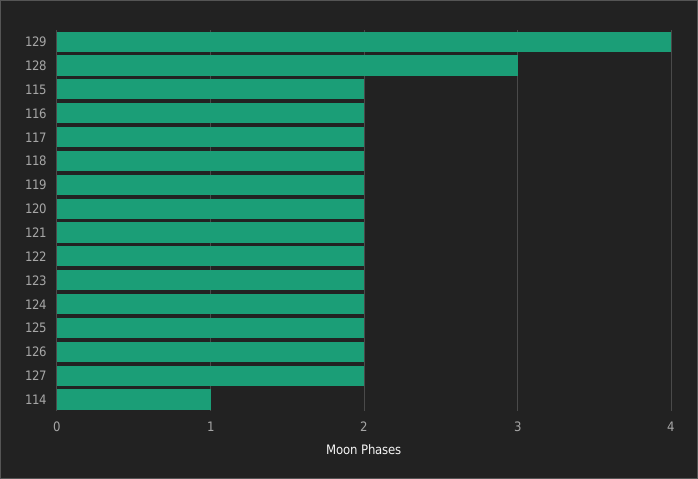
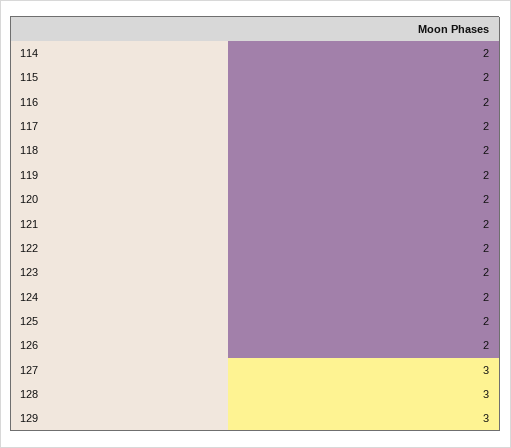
129: 4 -> 3
127: 2 -> 3
114: 1 -> 2

